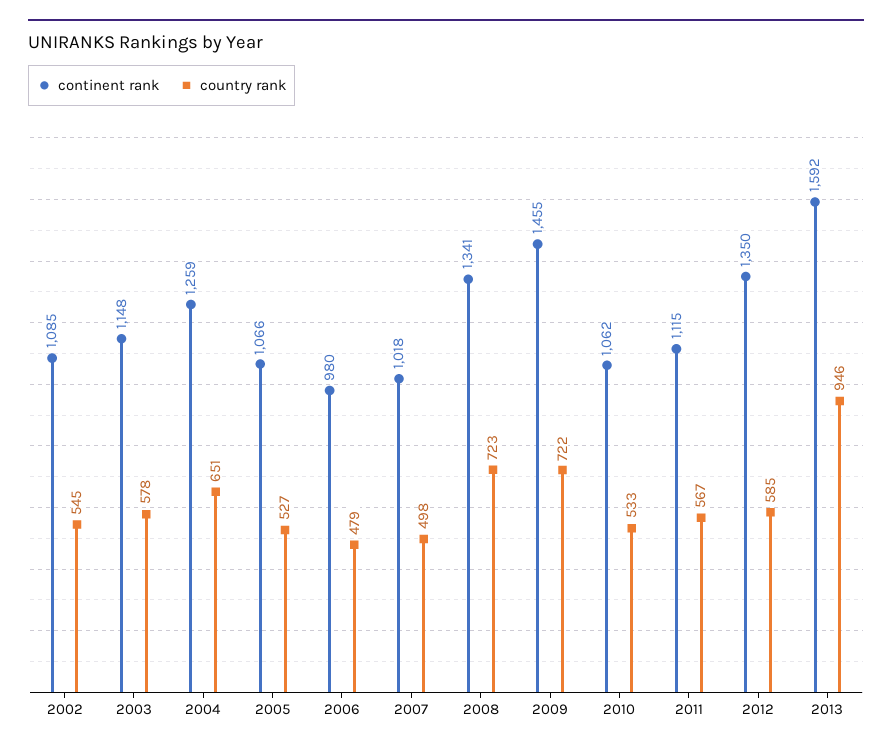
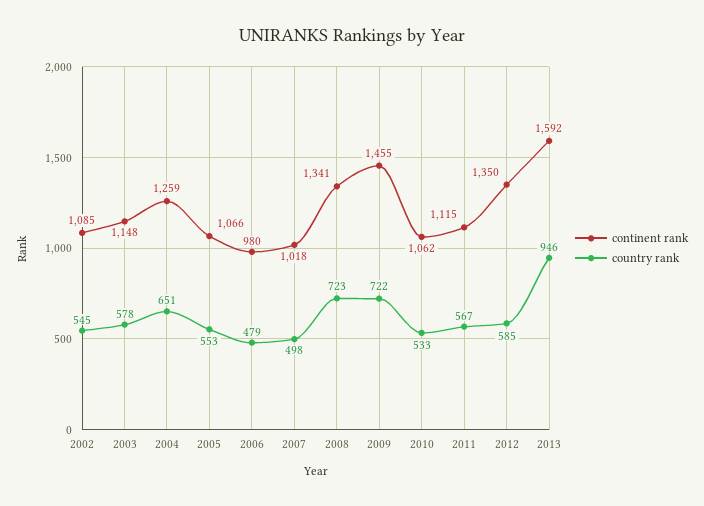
country rank, 2005: 527 -> 553

